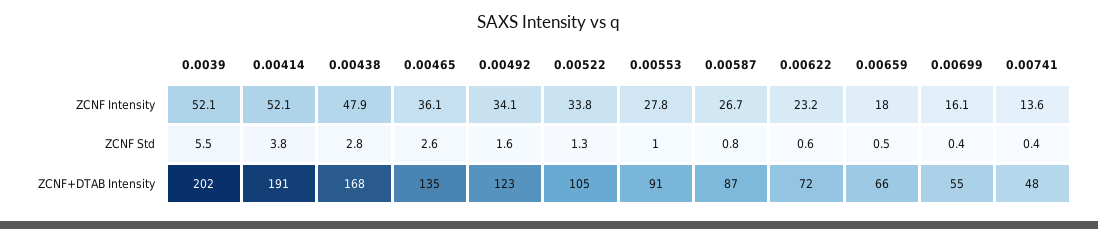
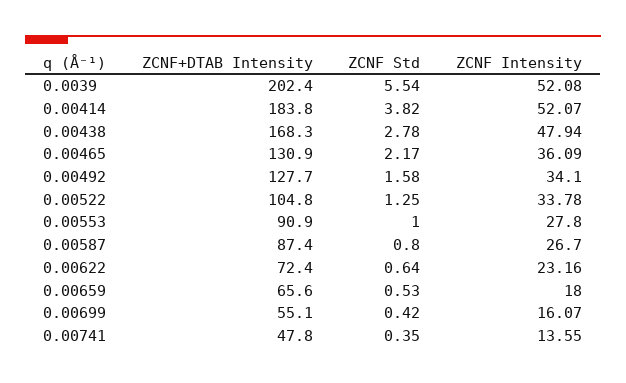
0.00465, ZCNF Std: 2.6 -> 2.17
0.00414, ZCNF+DTAB Intensity: 191 -> 183.8
0.00465, ZCNF+DTAB Intensity: 135 -> 130.9
0.00492, ZCNF+DTAB Intensity: 123 -> 127.7

